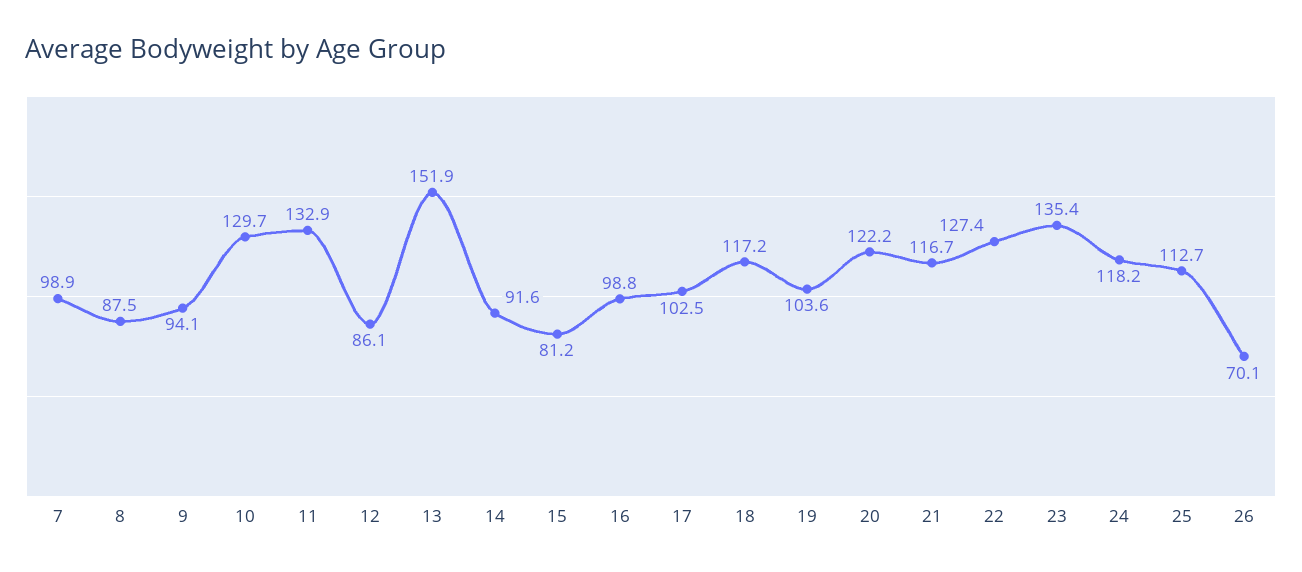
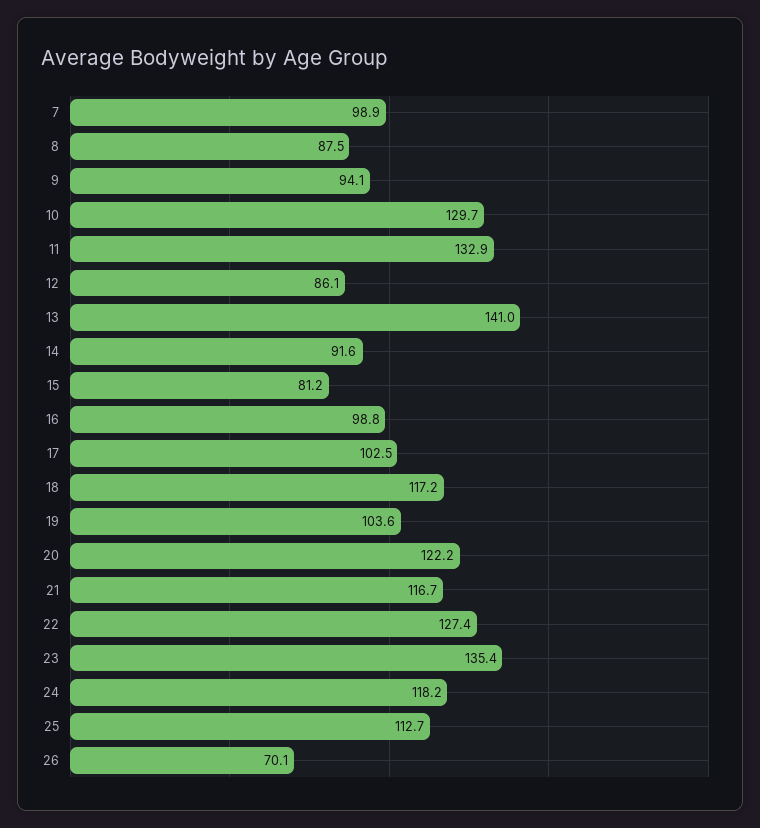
13: 151.9 -> 141

